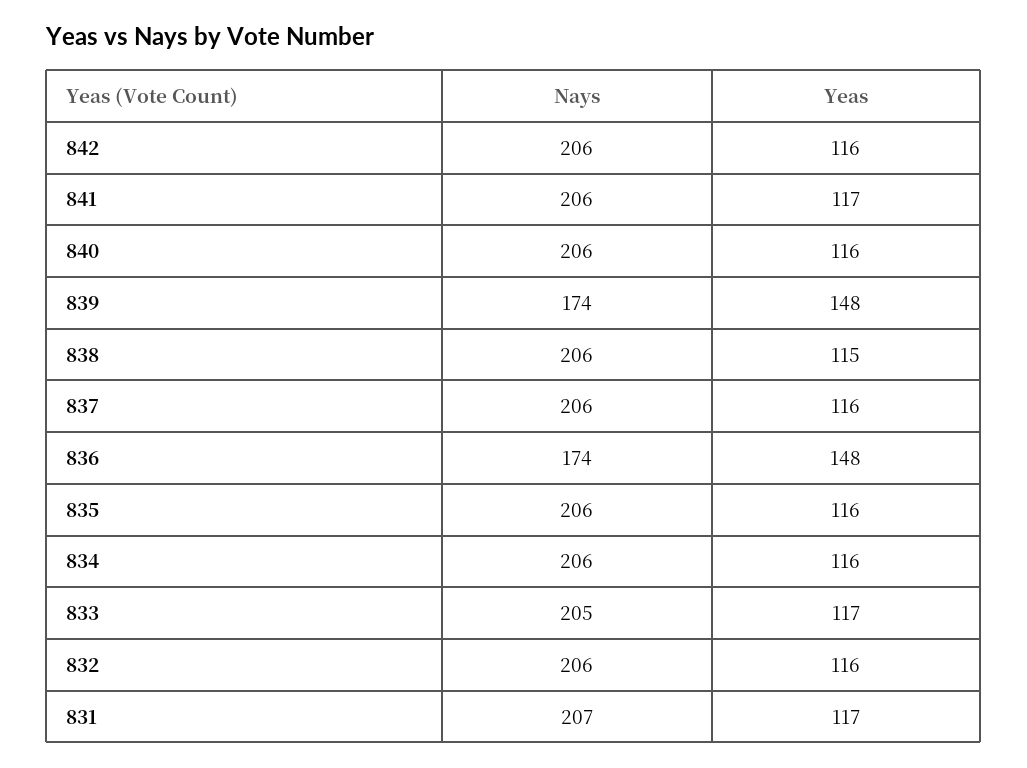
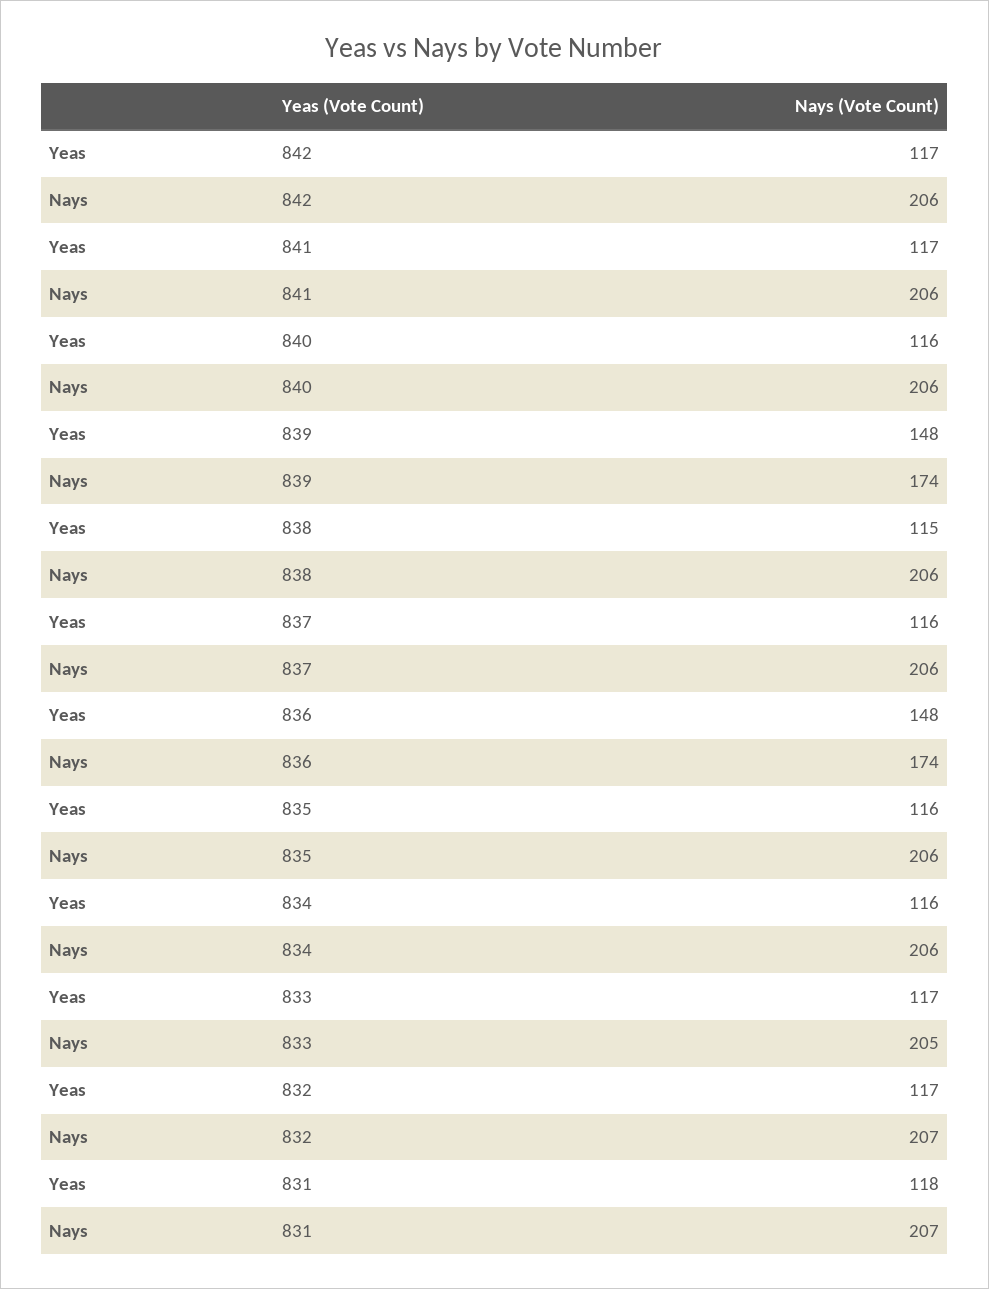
Yeas, 842: 116 -> 117
Nays, 832: 206 -> 207
Yeas, 832: 116 -> 117
Yeas, 831: 117 -> 118

